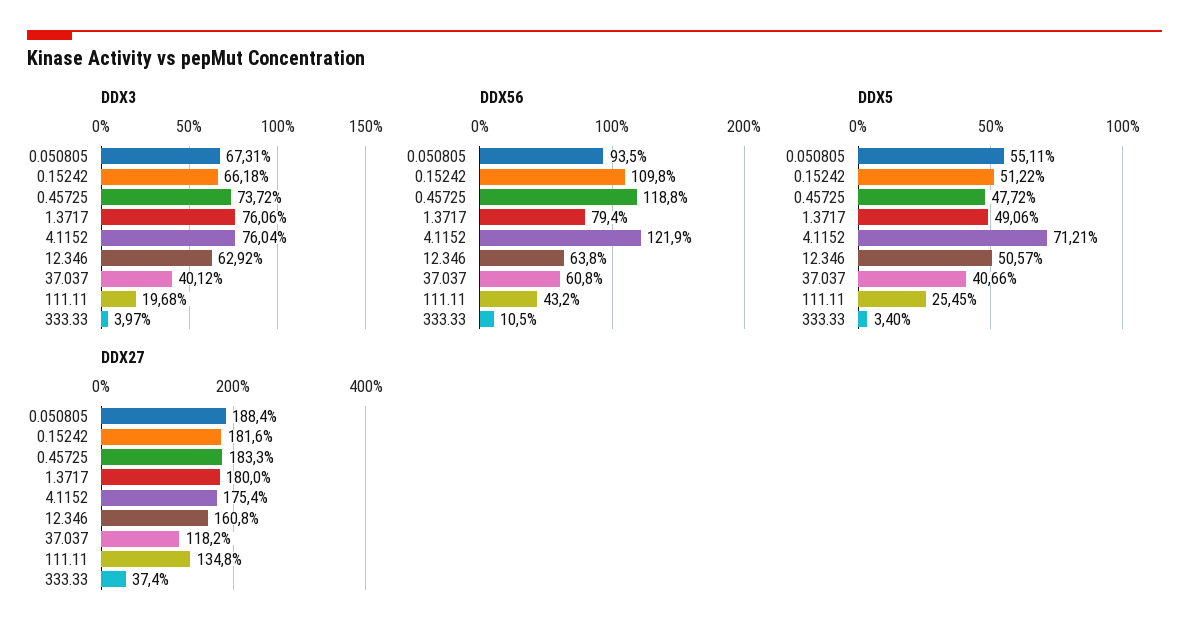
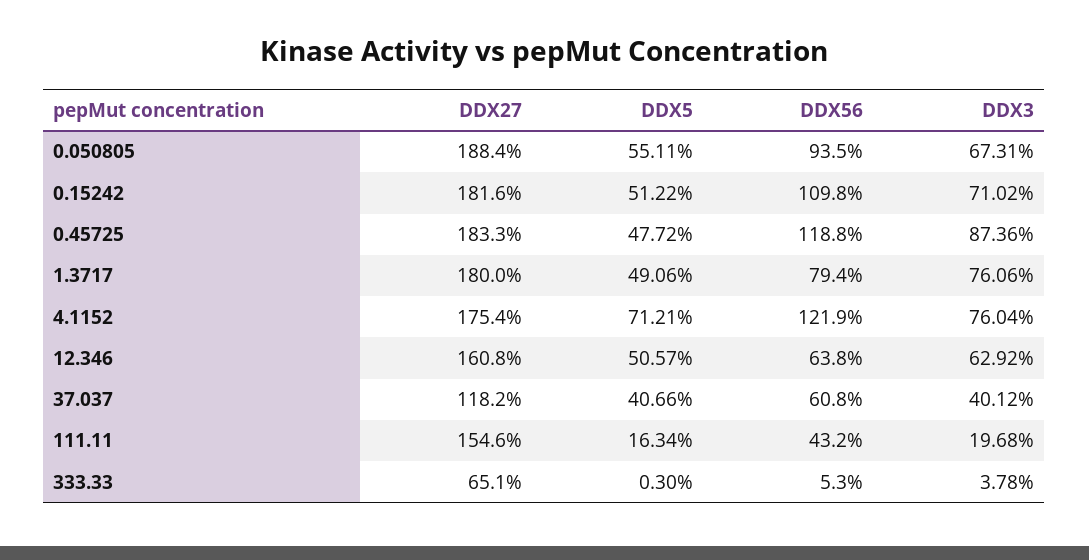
DDX3, 0.15242: 66.18 -> 71.02
DDX3, 0.45725: 73.72 -> 87.36
DDX3, 333.33: 3.97 -> 3.78
DDX56, 333.33: 10.5 -> 5.3
DDX5, 111.11: 25.45 -> 16.34
DDX5, 333.33: 3.4 -> 0.3
DDX27, 111.11: 134.8 -> 154.6
DDX27, 333.33: 37.4 -> 65.1

